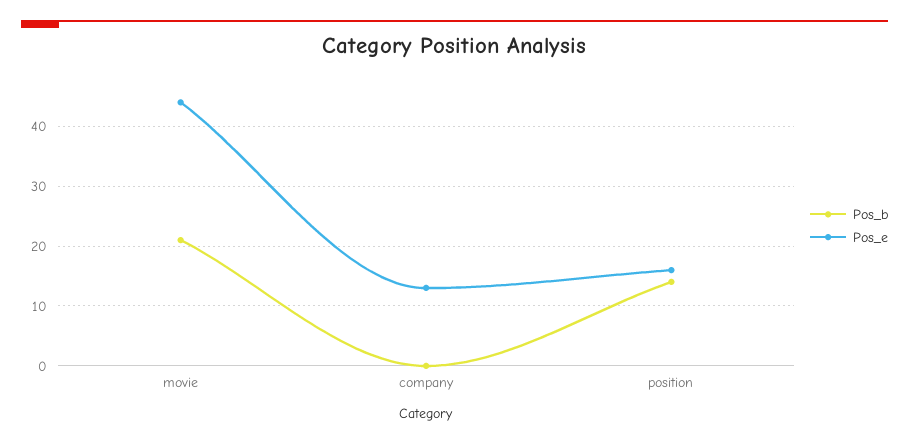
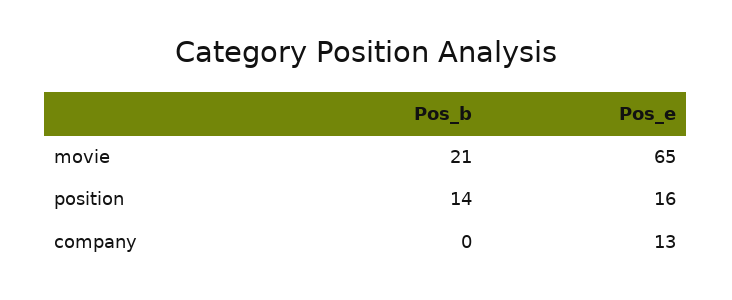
Pos_e, movie: 45 -> 65

